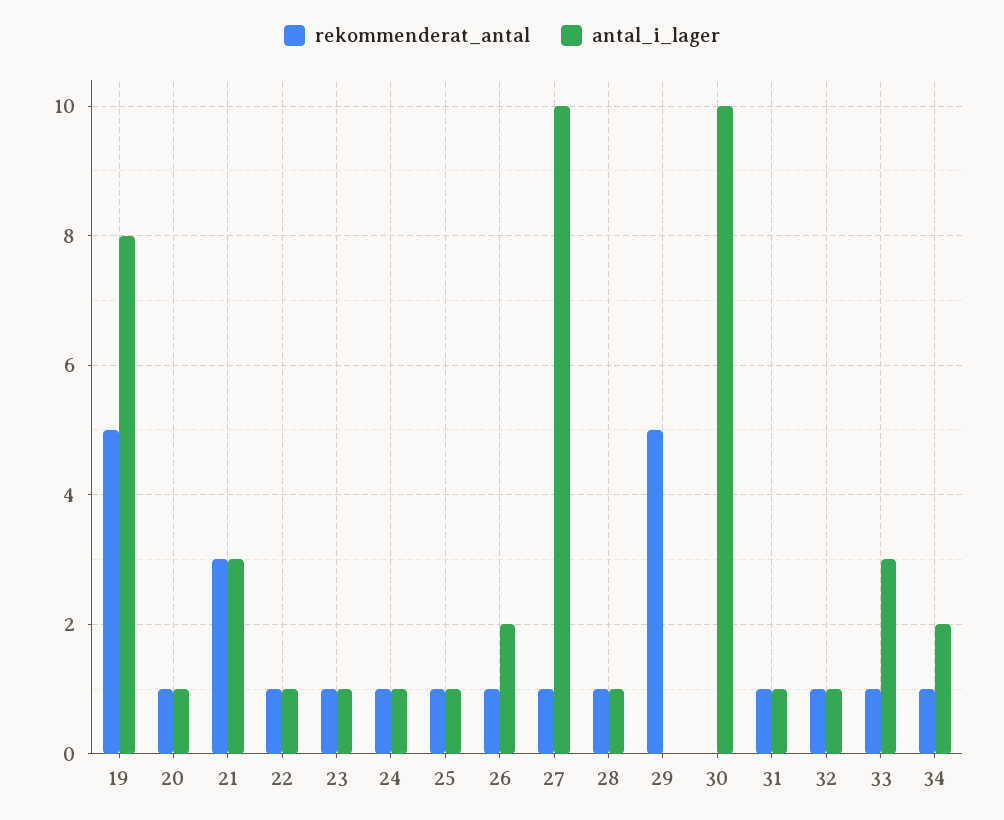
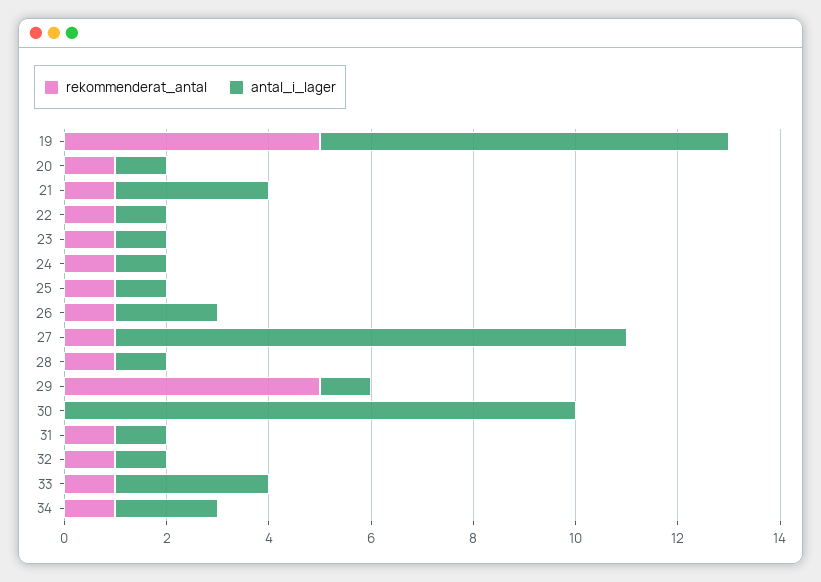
rekommenderat_antal, 21: 3 -> 1
antal_i_lager, 29: 0 -> 1

